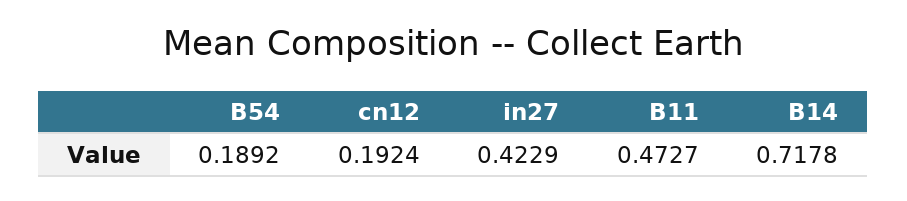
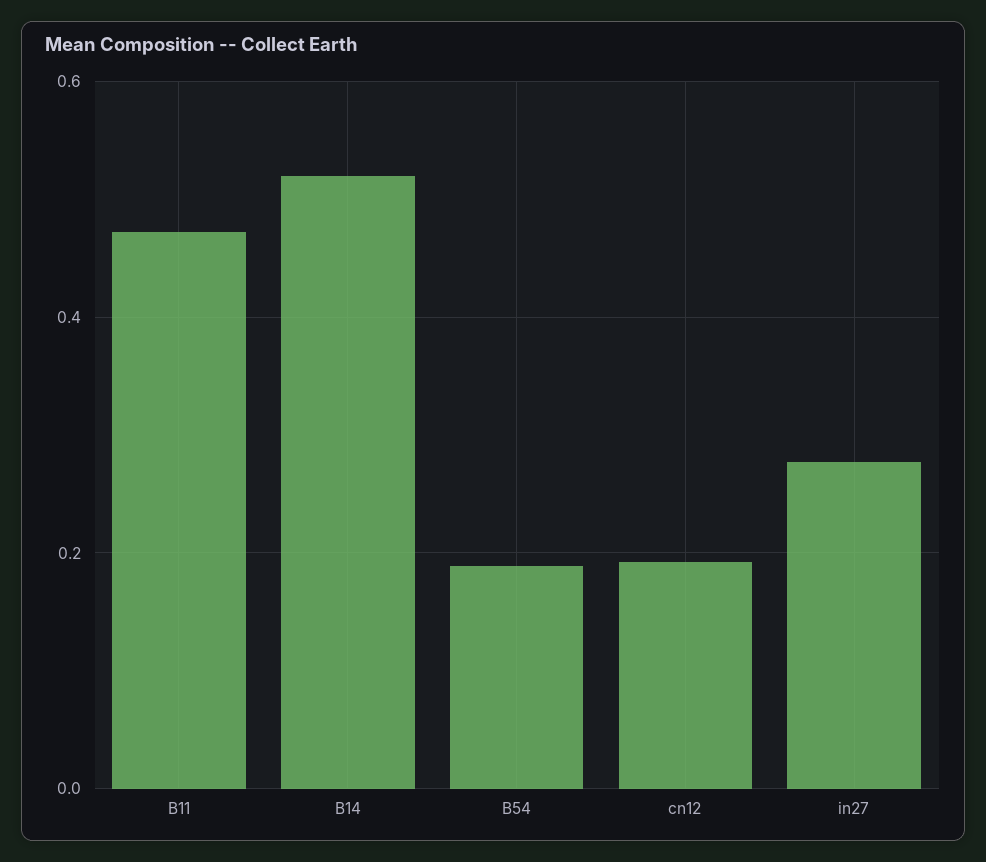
in27: 0.4229 -> 0.28
B14: 0.7178 -> 0.52

